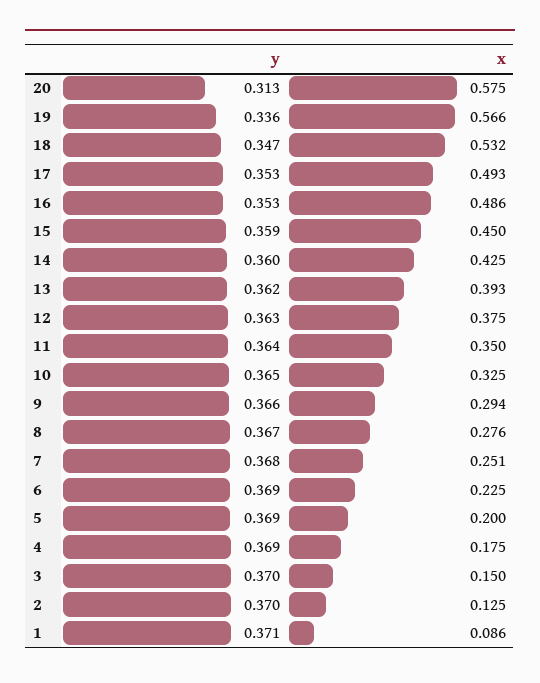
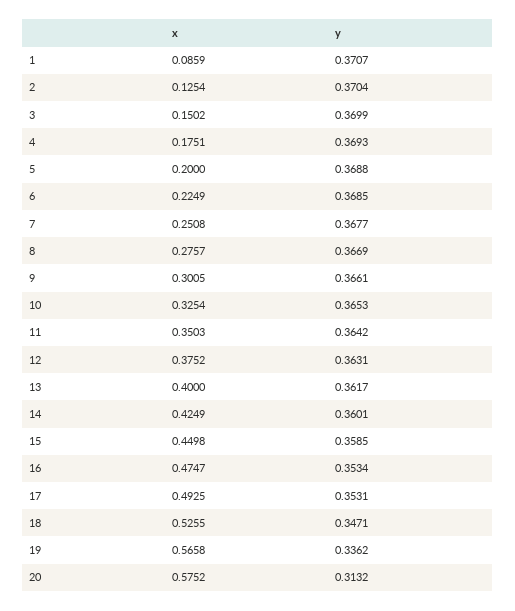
x, 18: 0.532 -> 0.5255
x, 16: 0.486 -> 0.4747
x, 13: 0.393 -> 0.4
x, 9: 0.294 -> 0.3005

